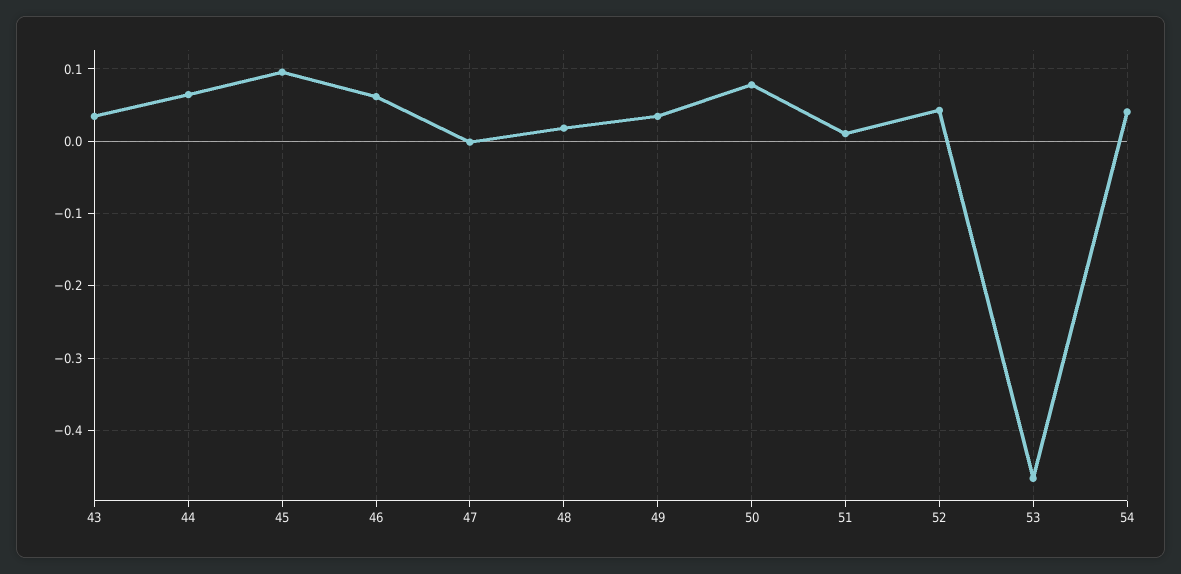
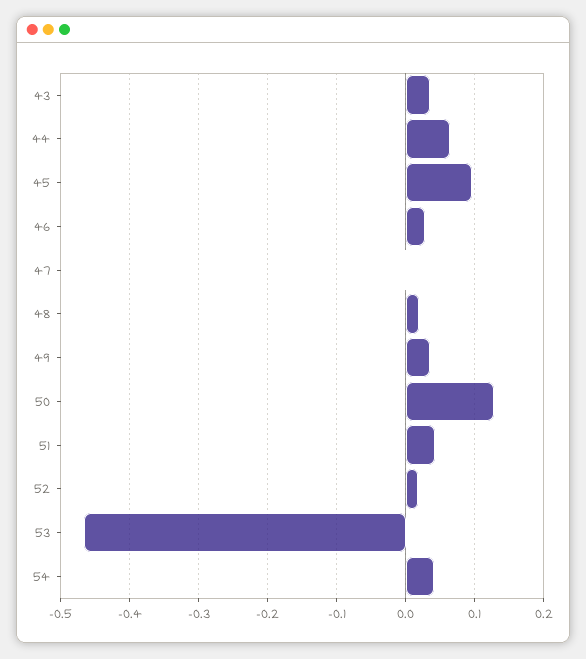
46: 0.06 -> 0.03
50: 0.08 -> 0.13
51: 0.01 -> 0.04
52: 0.04 -> 0.02

